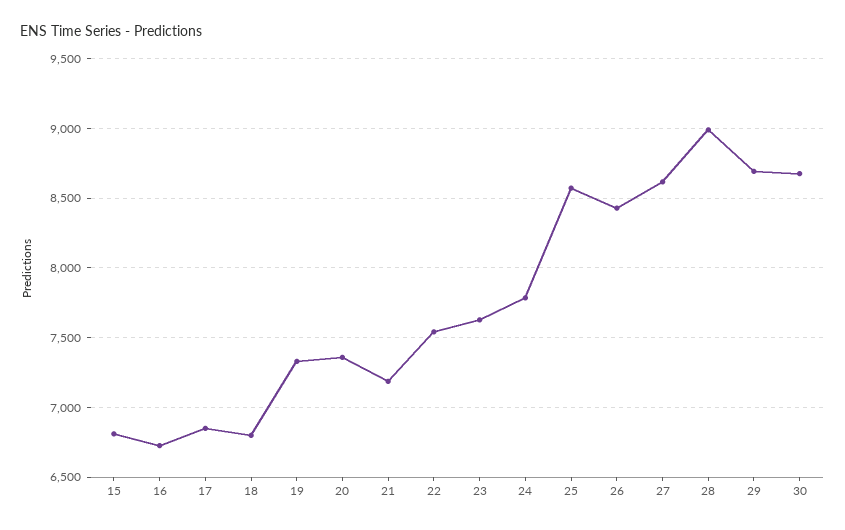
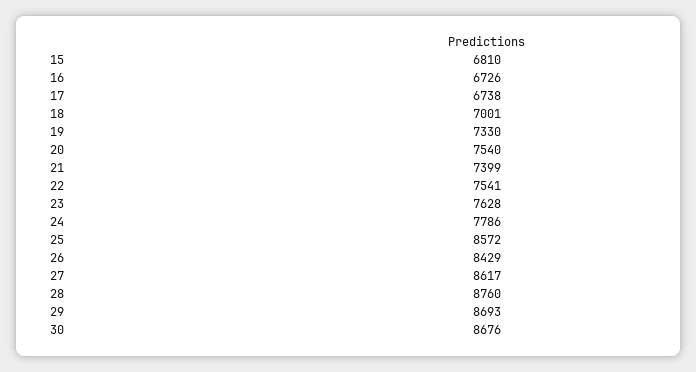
17: 6850 -> 6738
18: 6800 -> 7001
20: 7350 -> 7540
21: 7200 -> 7399
28: 9000 -> 8760

